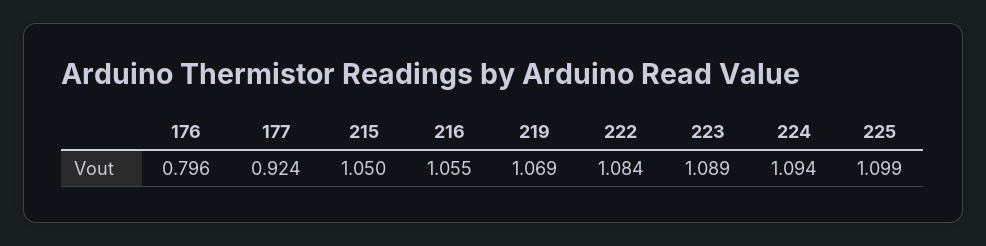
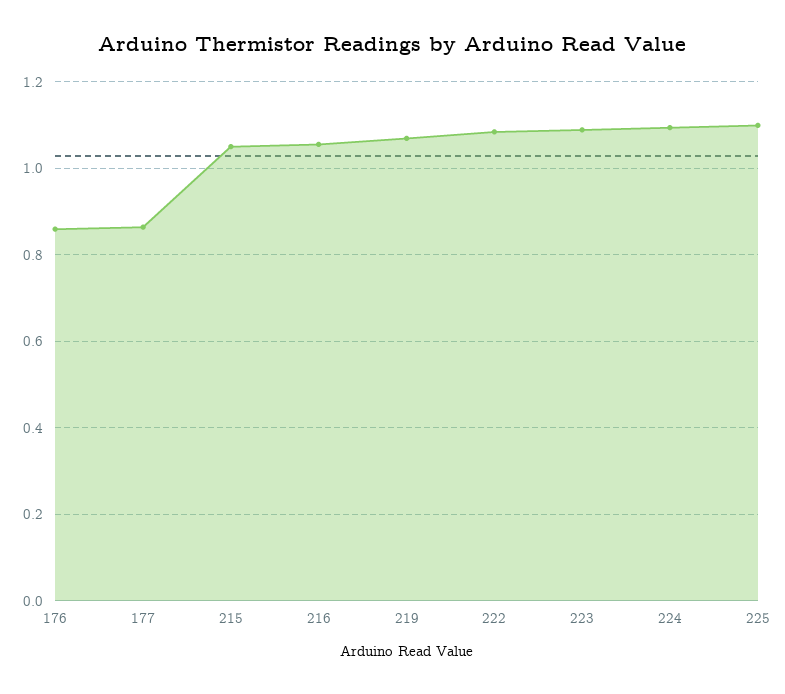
176: 0.796 -> 0.86
177: 0.924 -> 0.86

